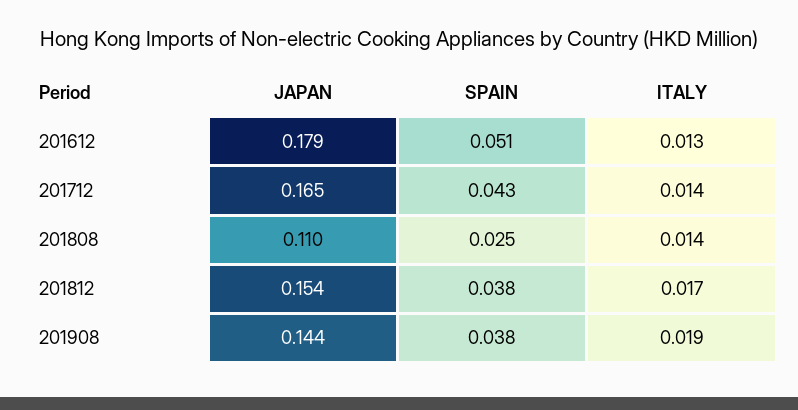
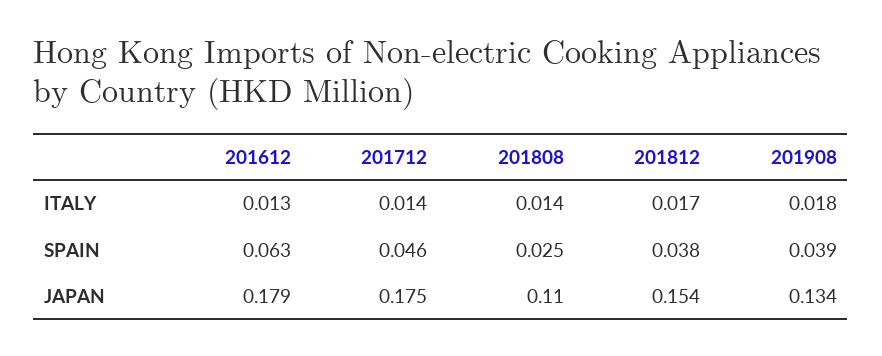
SPAIN, 201612: 0.051 -> 0.063
JAPAN, 201712: 0.165 -> 0.175
SPAIN, 201712: 0.043 -> 0.046
JAPAN, 201908: 0.144 -> 0.134
SPAIN, 201908: 0.038 -> 0.039
ITALY, 201908: 0.019 -> 0.018

